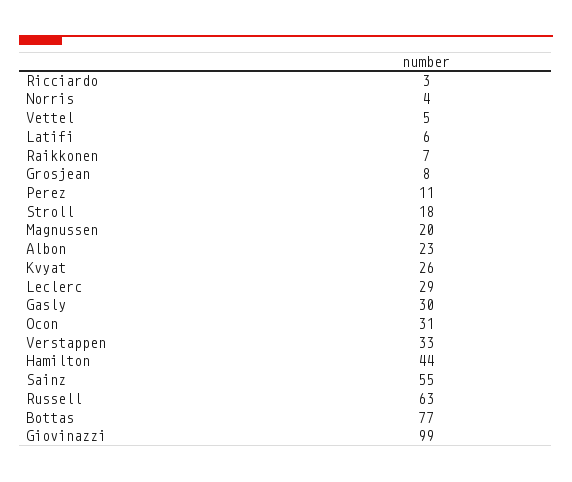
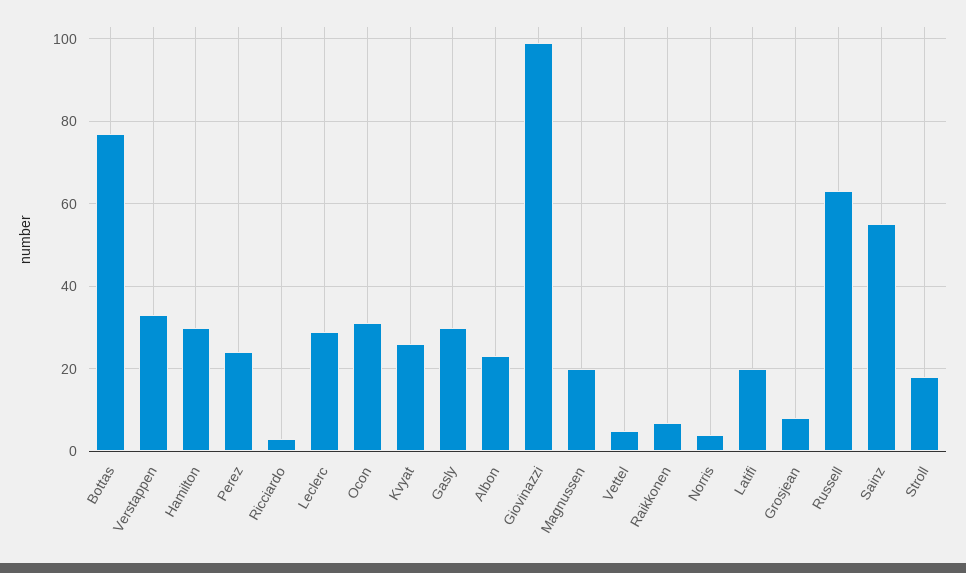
Latifi: 6 -> 20
Perez: 11 -> 25
Hamilton: 44 -> 30

